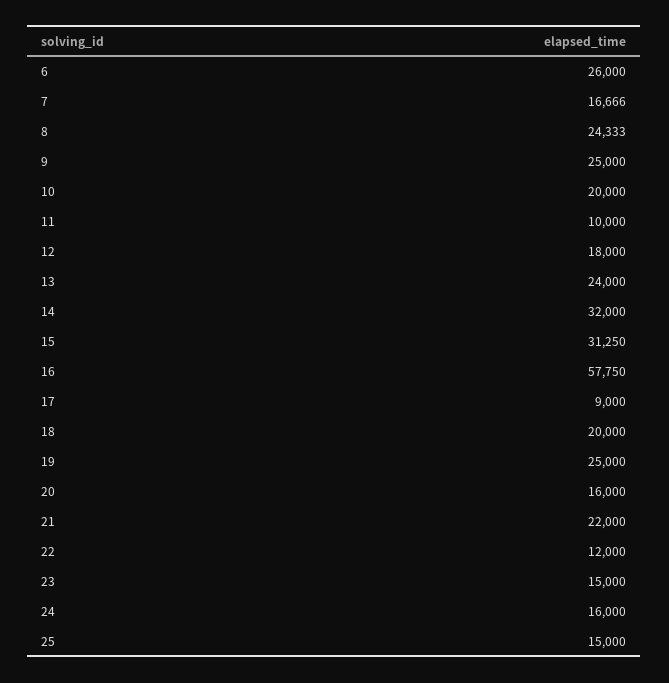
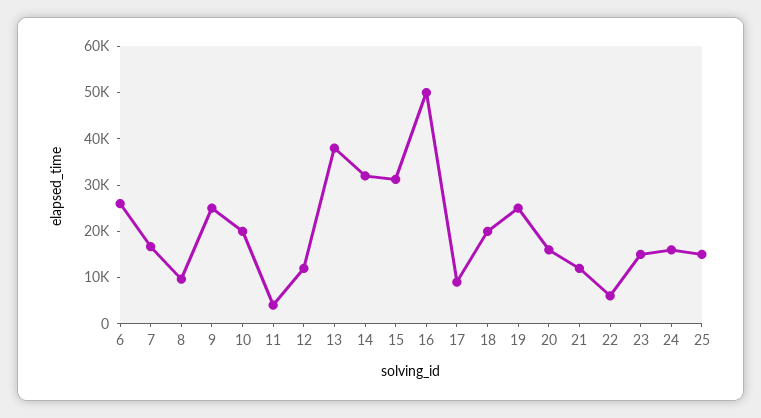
8: 24333 -> 10000
11: 10000 -> 4000
12: 18000 -> 12000
13: 24000 -> 38000
16: 57750 -> 50000
21: 22000 -> 12000
22: 12000 -> 6000

